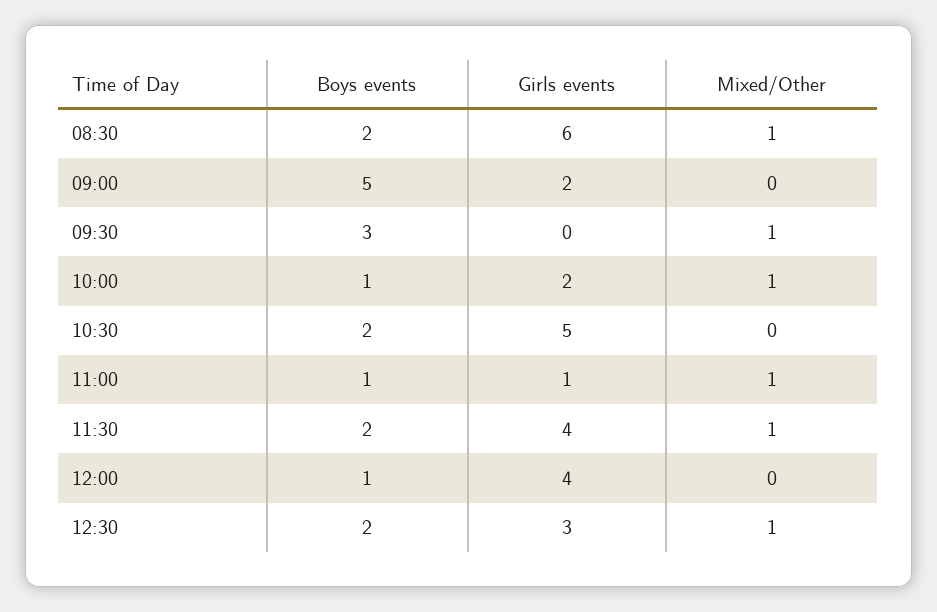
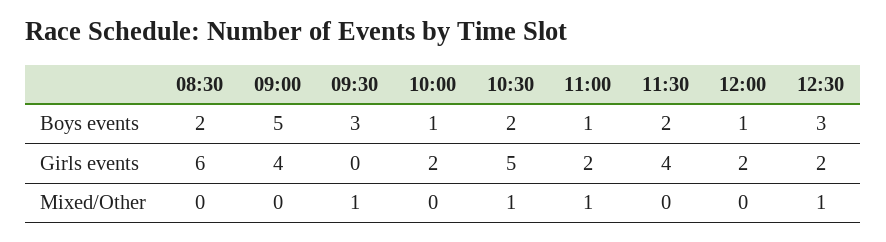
Mixed/Other, 08:30: 1 -> 0
Girls events, 09:00: 2 -> 4
Mixed/Other, 10:00: 1 -> 0
Mixed/Other, 10:30: 0 -> 1
Girls events, 11:00: 1 -> 2
Mixed/Other, 11:30: 1 -> 0
Girls events, 12:00: 4 -> 2
Boys events, 12:30: 2 -> 3
Girls events, 12:30: 3 -> 2

